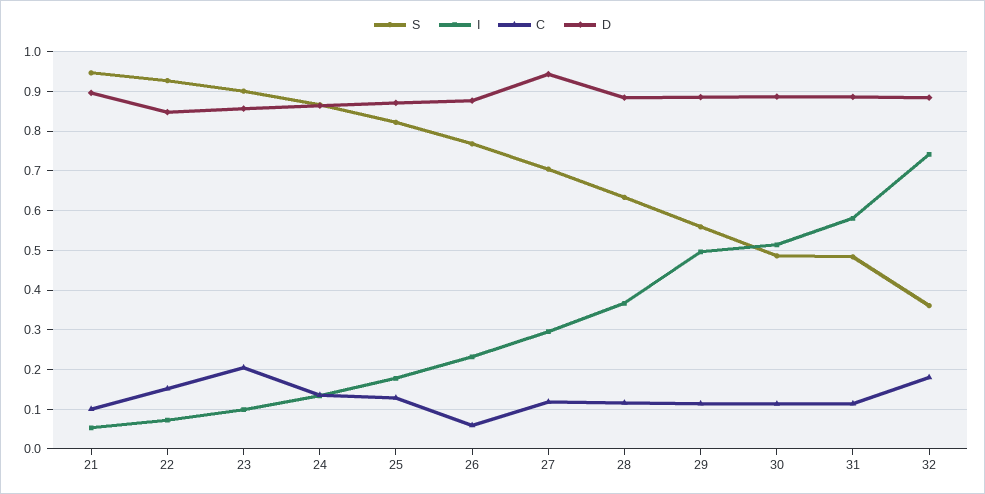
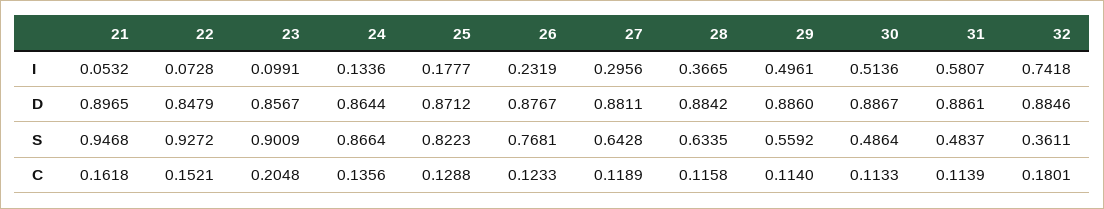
C, 21: 0.1 -> 0.1618
C, 26: 0.06 -> 0.1233
S, 27: 0.7 -> 0.6428
D, 27: 0.94 -> 0.8811

